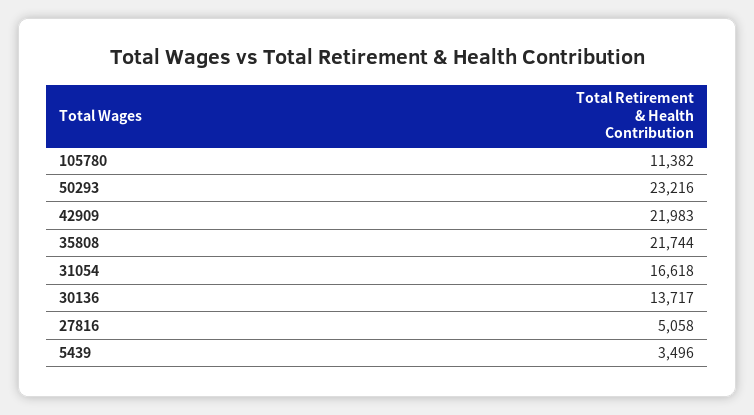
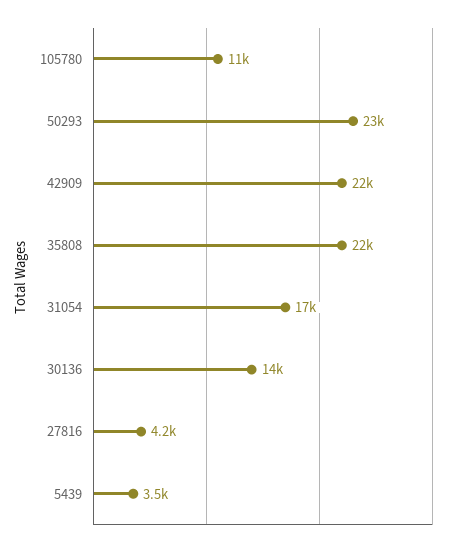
27816: 5058 -> 4200

